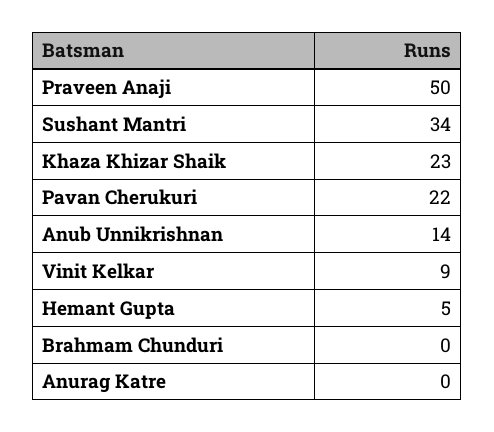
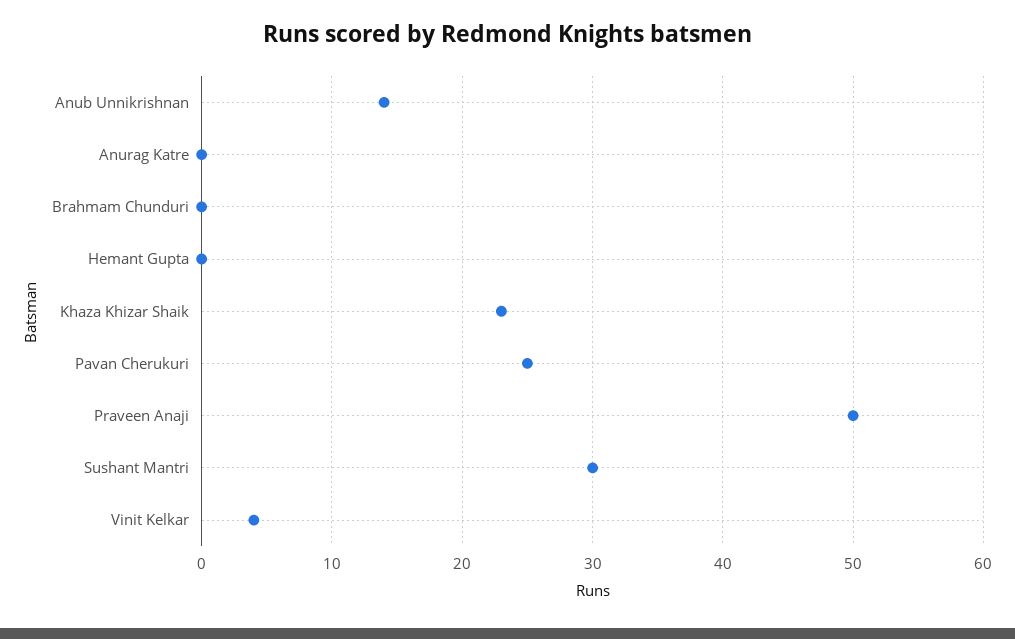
Sushant Mantri: 34 -> 30
Pavan Cherukuri: 22 -> 25
Vinit Kelkar: 9 -> 4
Hemant Gupta: 5 -> 0

